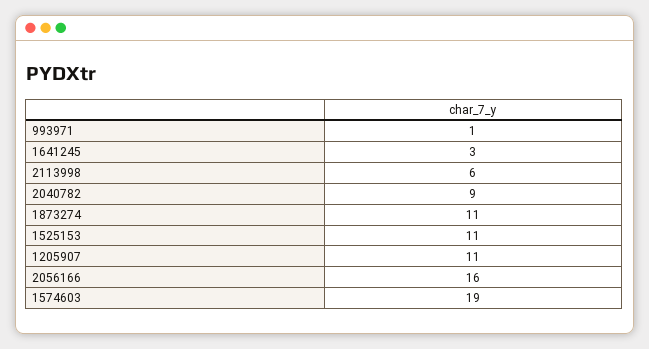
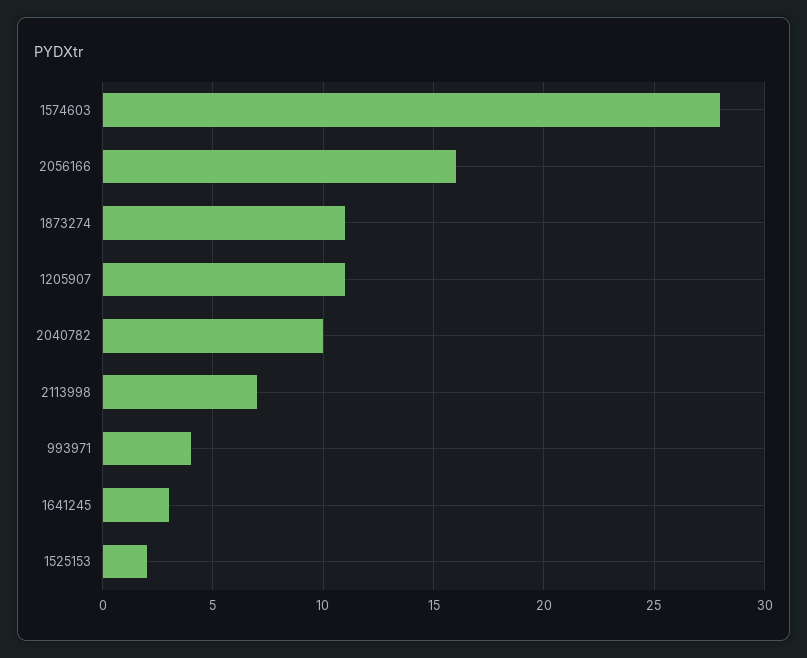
993971: 1 -> 4
2113998: 6 -> 7
2040782: 9 -> 10
1525153: 11 -> 2
1574603: 19 -> 28

